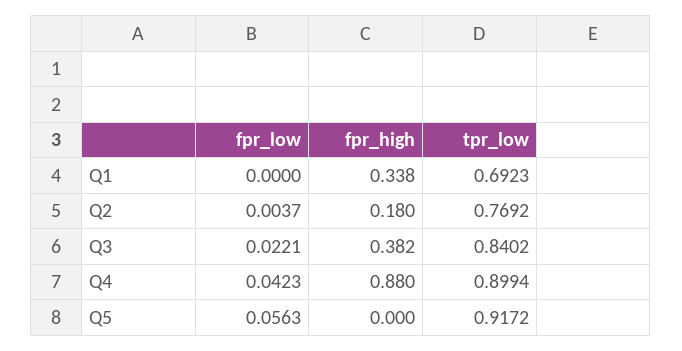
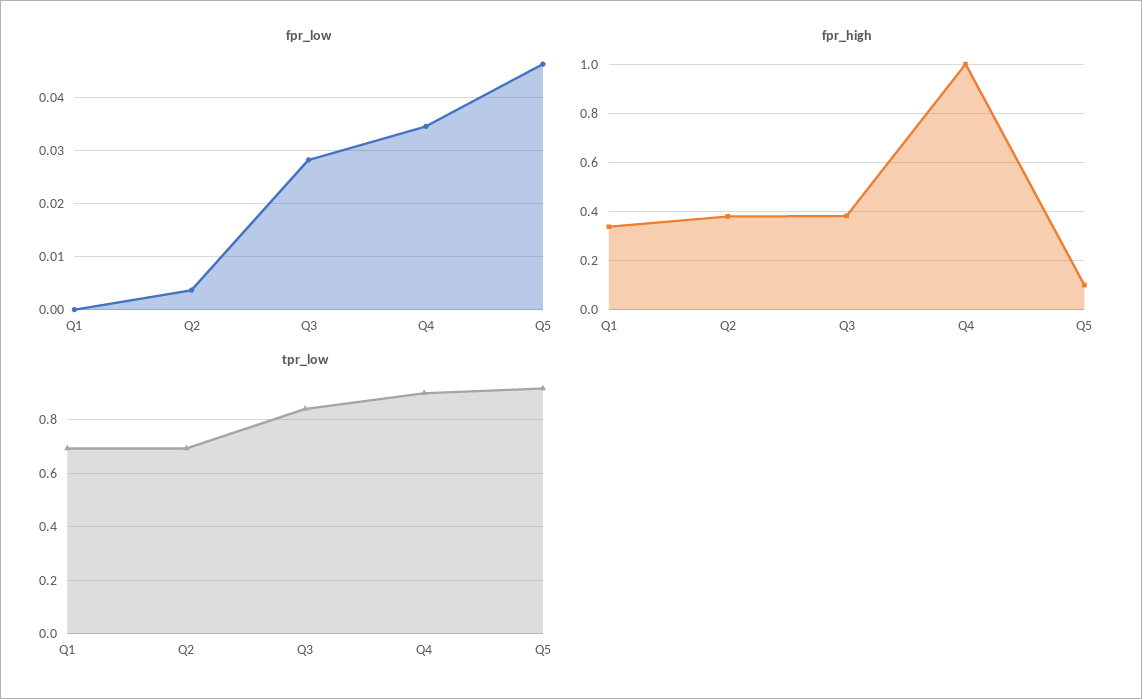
fpr_high, Q2: 0.18 -> 0.375
tpr_low, Q2: 0.7692 -> 0.7
fpr_low, Q3: 0.0221 -> 0.028
fpr_low, Q4: 0.0423 -> 0.034
fpr_high, Q4: 0.88 -> 1
fpr_low, Q5: 0.0563 -> 0.046
fpr_high, Q5: 0 -> 0.1

